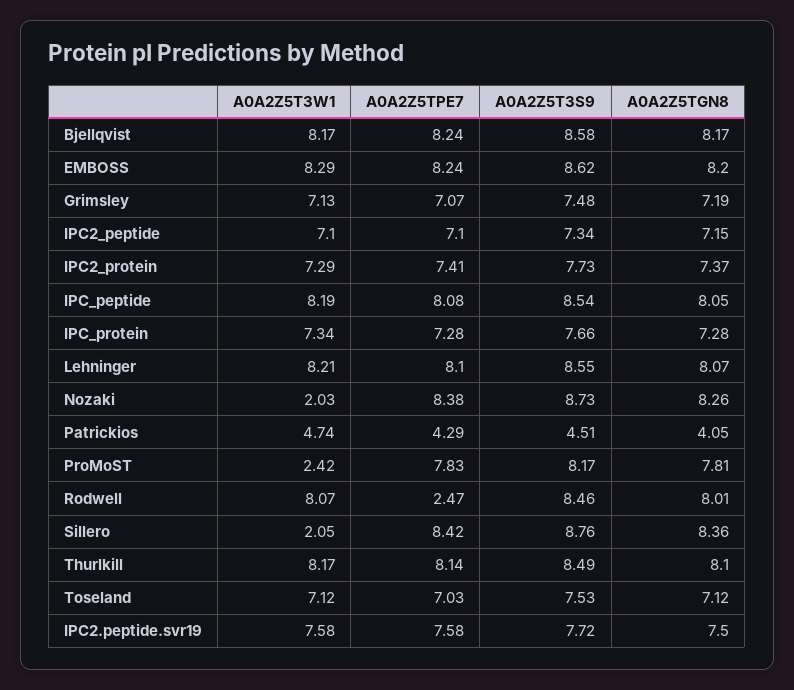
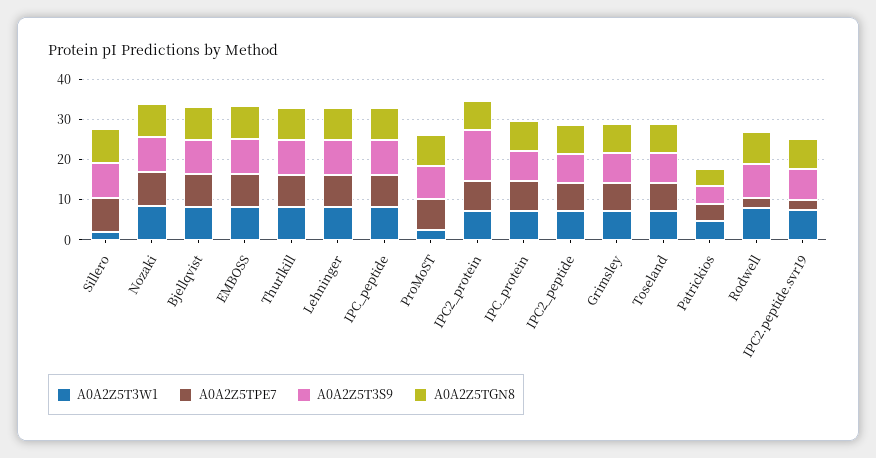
A0A2Z5T3S9, IPC2_protein: 7.73 -> 12
A0A2Z5T3W1, Nozaki: 2.03 -> 8
A0A2Z5TPE7, IPC2.peptide.svr19: 7.58 -> 2

